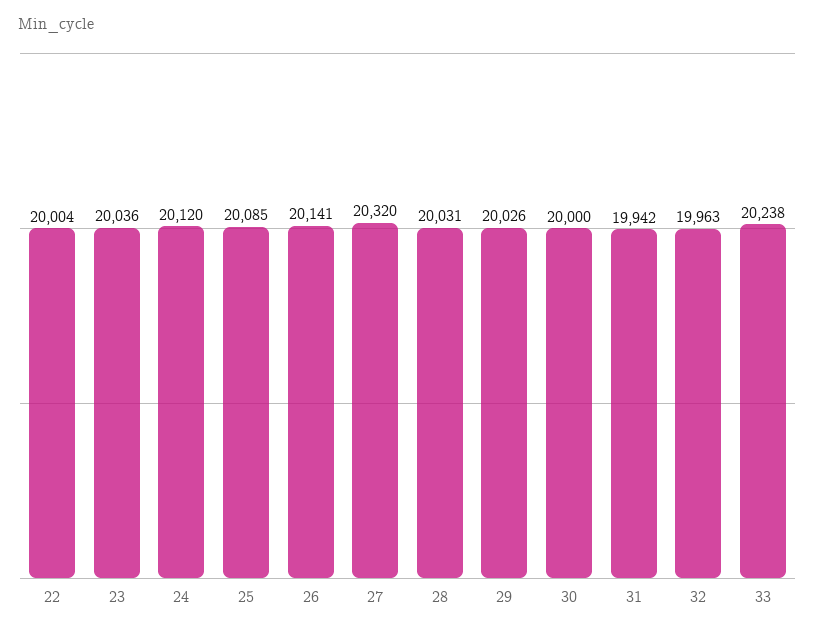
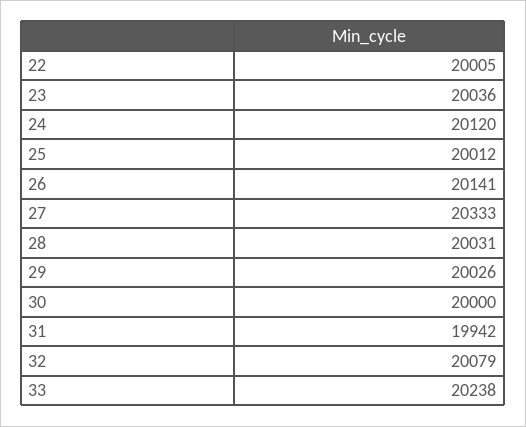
22: 20004 -> 20005
25: 20085 -> 20012
27: 20320 -> 20333
32: 19963 -> 20079

